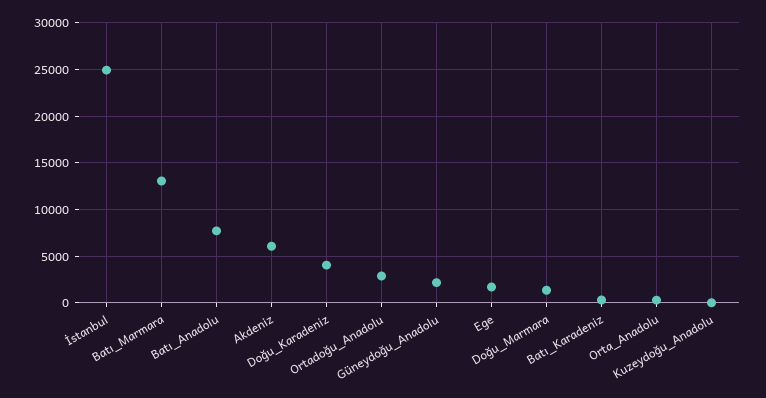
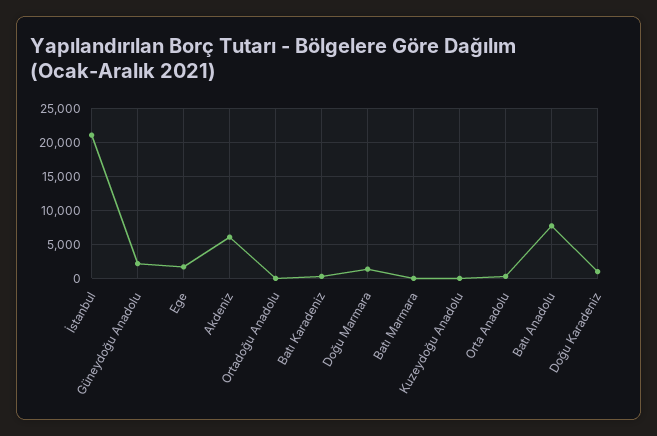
İstanbul: 25000 -> 21000
Batı_Marmara: 13000 -> 0
Doğu_Karadeniz: 4000 -> 1000
Ortadoğu_Anadolu: 3000 -> 0

